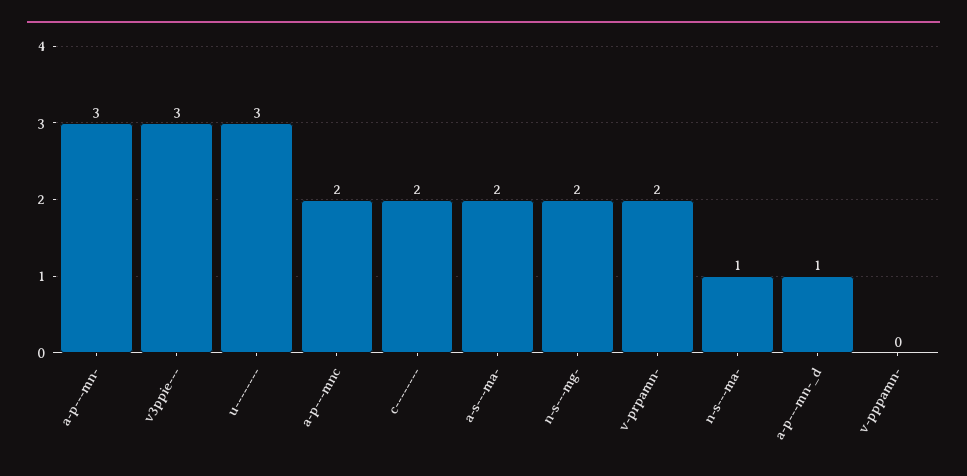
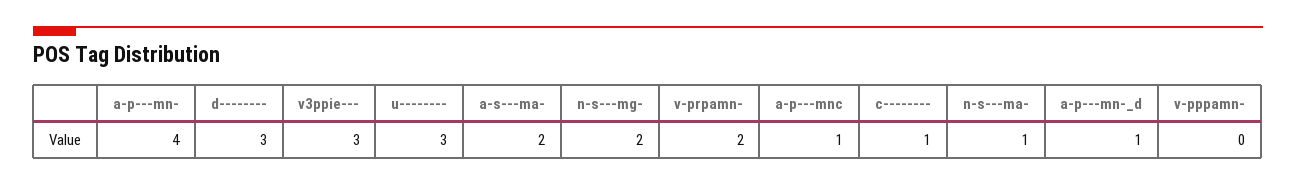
a-p---mn-: 3 -> 4
a-p---mnc: 2 -> 1
c--------: 2 -> 1
d--------: none -> 3

